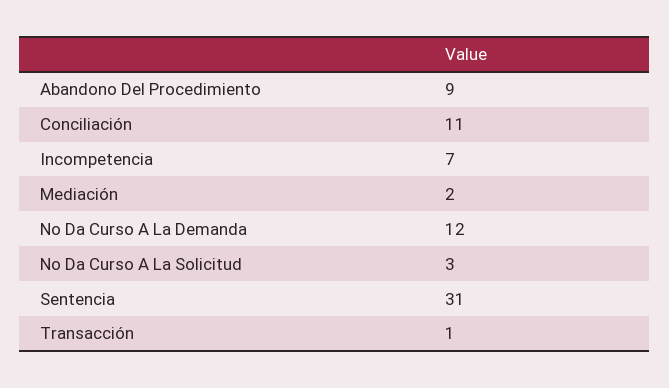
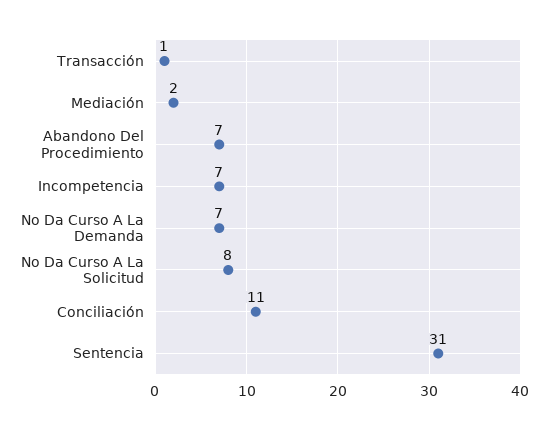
Abandono Del Procedimiento: 9 -> 7
No Da Curso A La Demanda: 12 -> 7
No Da Curso A La Solicitud: 3 -> 8

